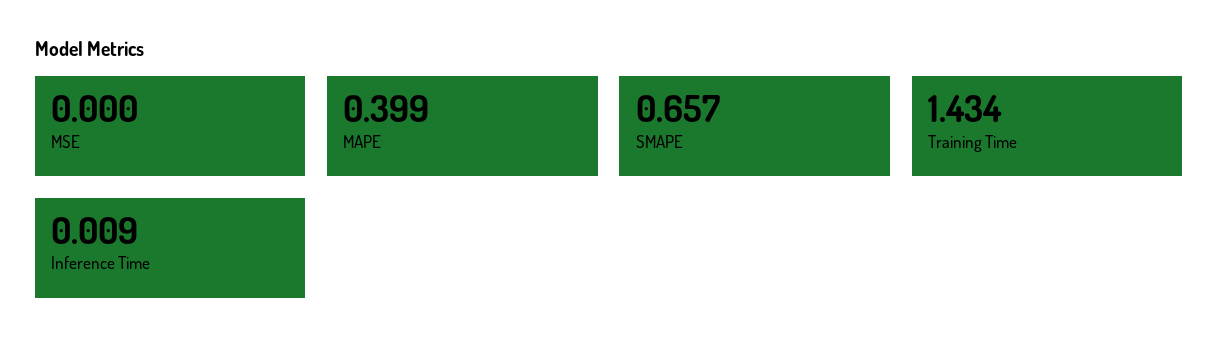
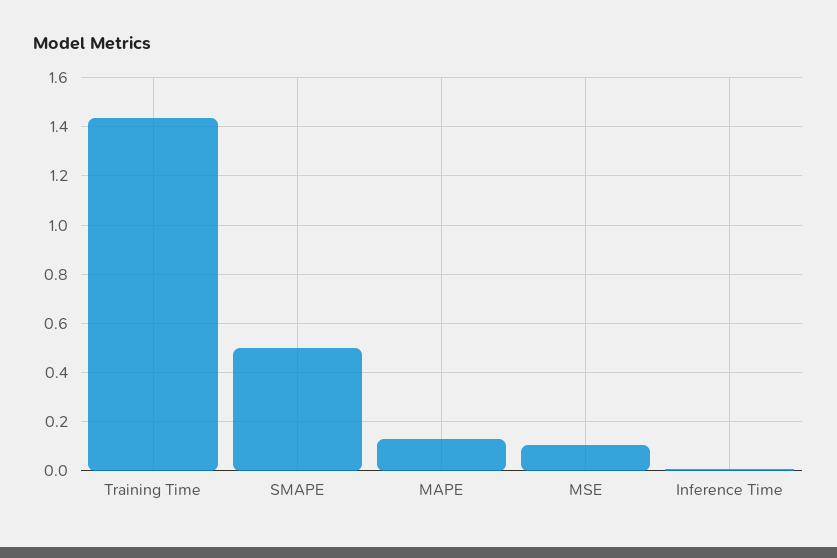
MSE: 0 -> 0.1
MAPE: 0.399 -> 0.125
SMAPE: 0.657 -> 0.5

